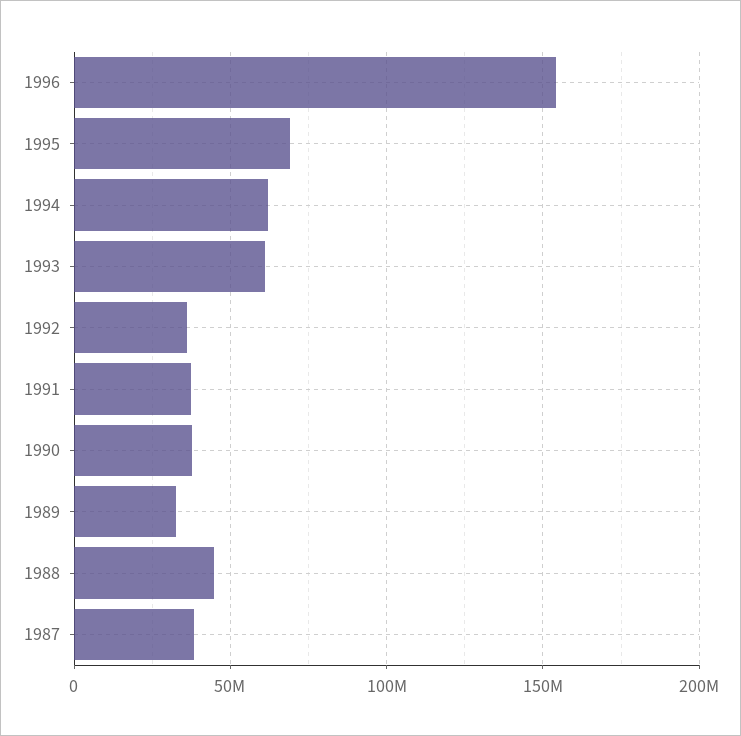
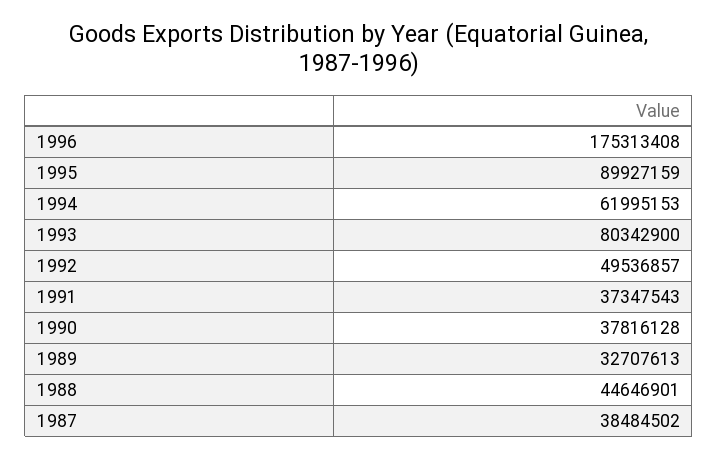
1996: 155000000 -> 175313408
1995: 70000000 -> 89927159
1993: 60000000 -> 80342900
1992: 35000000 -> 49536857

